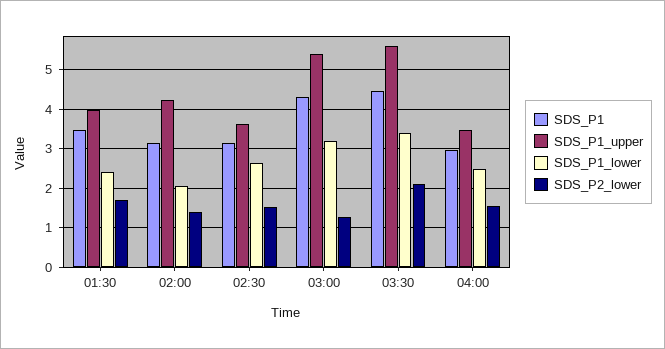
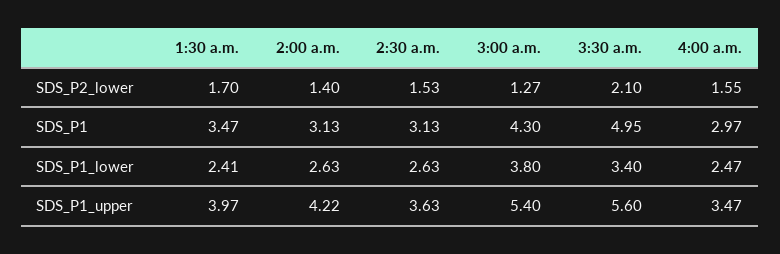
SDS_P1_lower, 02:00: 2 -> 2.63
SDS_P1_lower, 03:00: 3.2 -> 3.8
SDS_P1, 03:30: 4.4 -> 4.95

